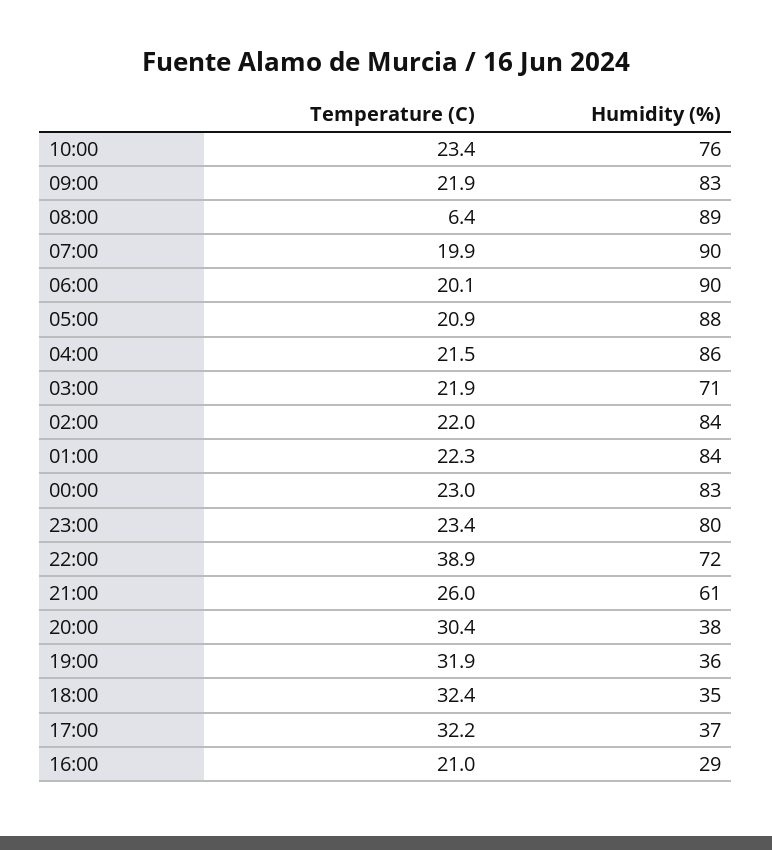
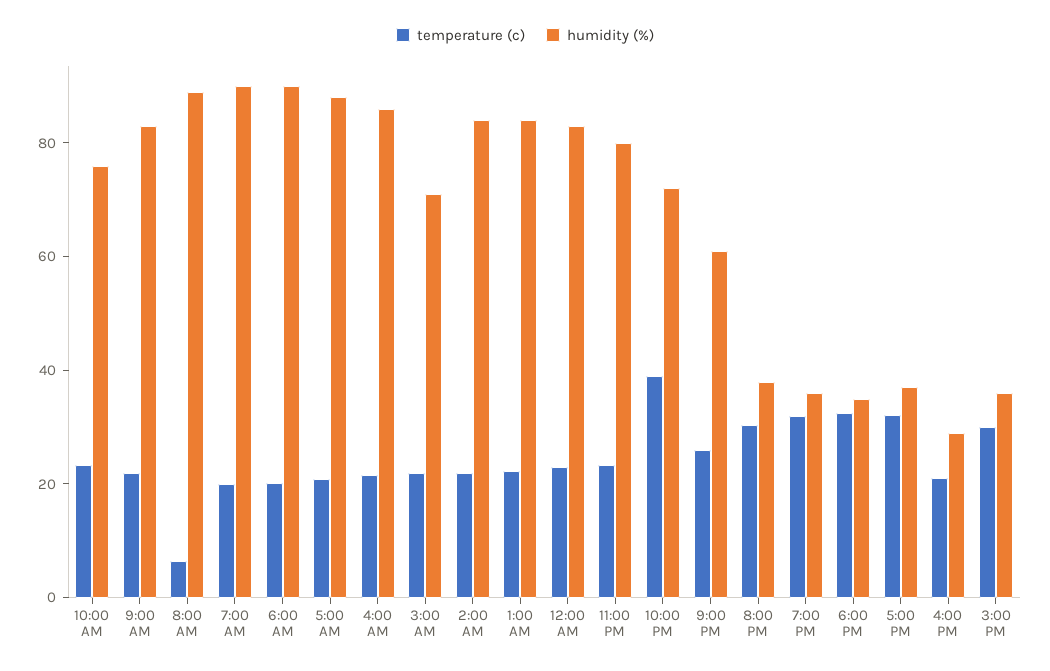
Temperature (C), 3:00 PM: none -> 30
Humidity (%), 3:00 PM: none -> 35

